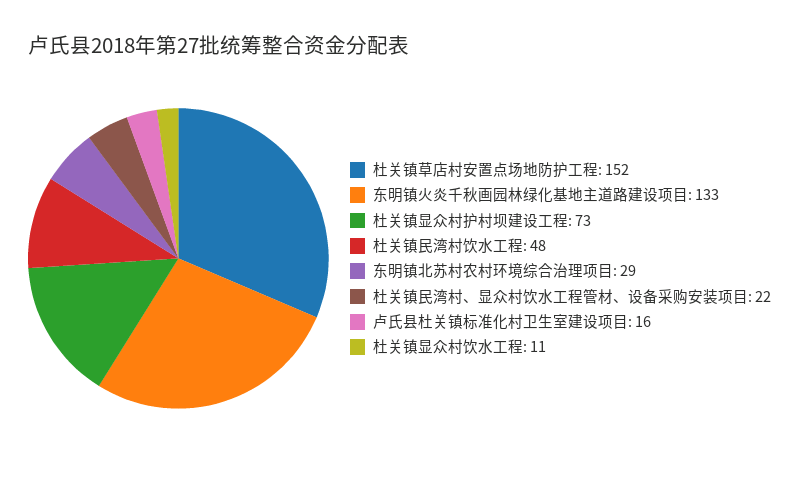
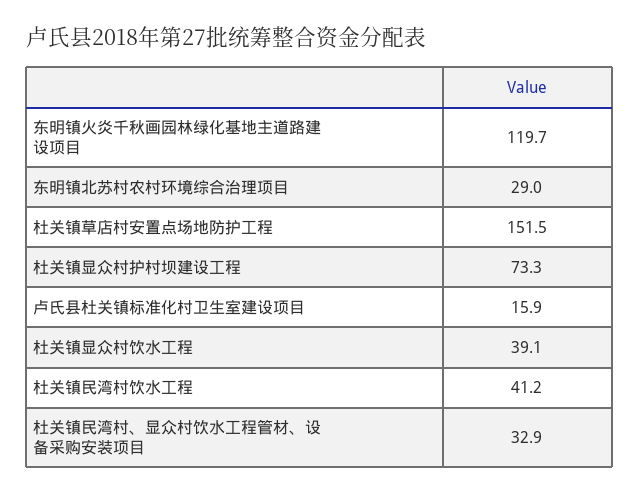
东明镇火炎千秋画园林绿化基地主道路建设项目: 133 -> 119.7
杜关镇民湾村饮水工程: 48 -> 41.2
杜关镇民湾村、显众村饮水工程管材、设备采购安装项目: 22 -> 32.9
杜关镇显众村饮水工程: 11 -> 39.1

